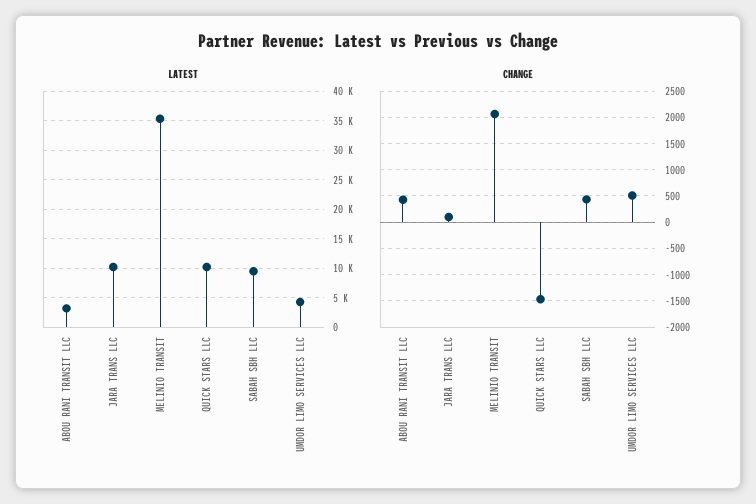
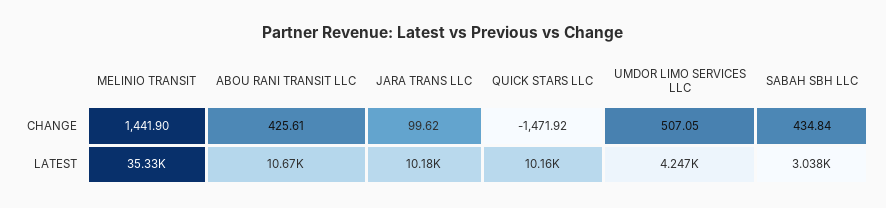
LATEST, ABOU RANI TRANSIT LLC: 2500 -> 10670
LATEST, SABAH SBH LLC: 10000 -> 3038
CHANGE, MELINIO TRANSIT: 2000 -> 1441.9

